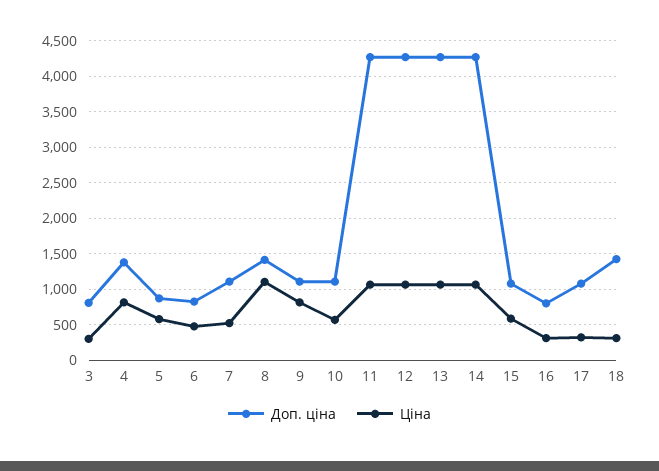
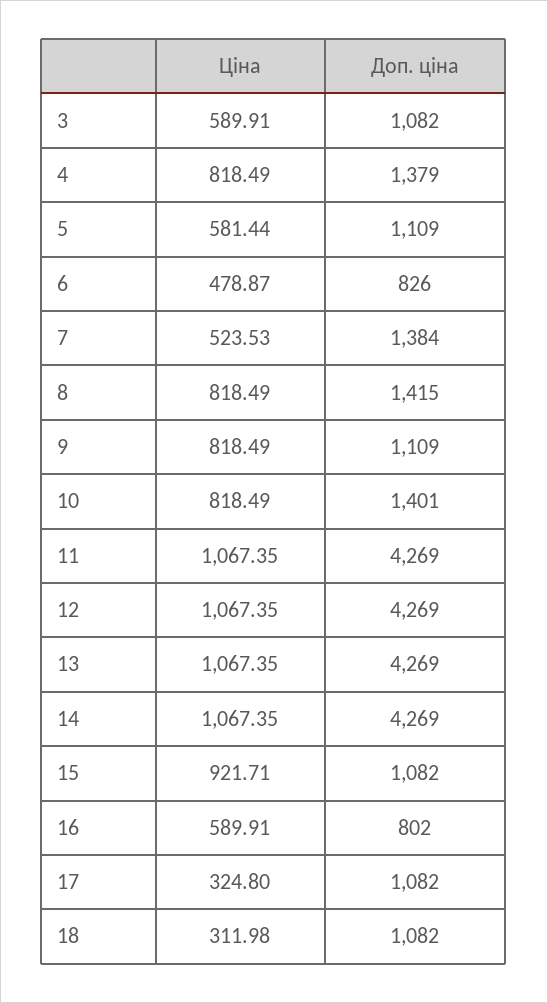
Доп. ціна, 3: 800 -> 1082
Ціна, 3: 300 -> 589.91
Доп. ціна, 5: 900 -> 1109
Доп. ціна, 7: 1100 -> 1384
Ціна, 8: 1100 -> 818.49
Доп. ціна, 10: 1100 -> 1401
Ціна, 10: 600 -> 818.49
Ціна, 15: 600 -> 921.71
Ціна, 16: 300 -> 589.91
Доп. ціна, 18: 1400 -> 1082

